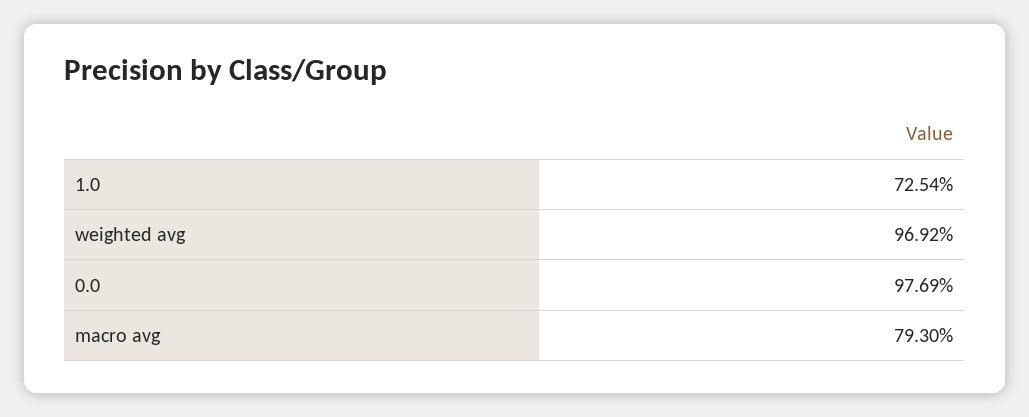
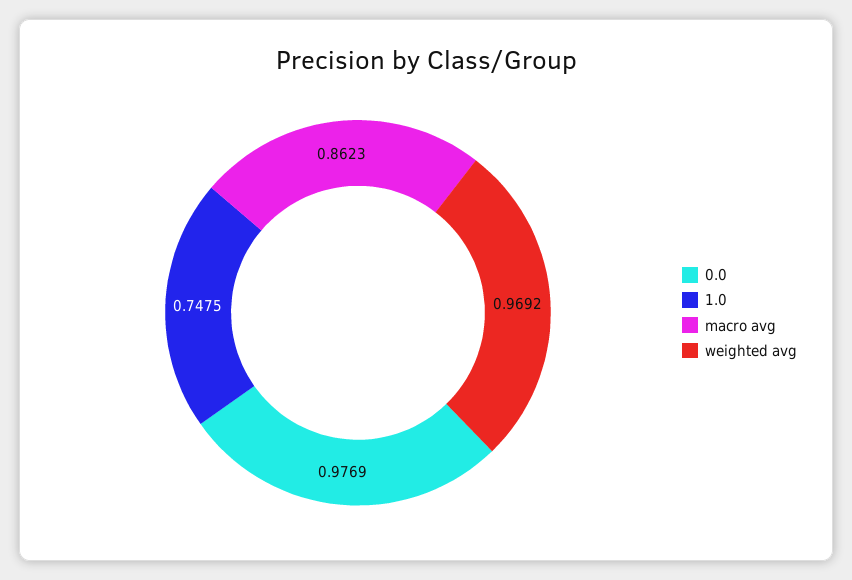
1.0: 0.7254 -> 0.7475
macro avg: 0.793 -> 0.8623

